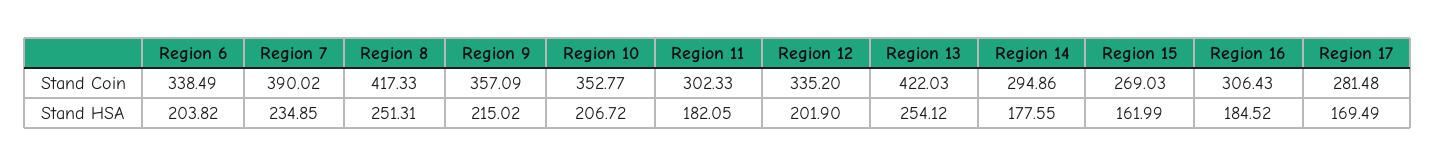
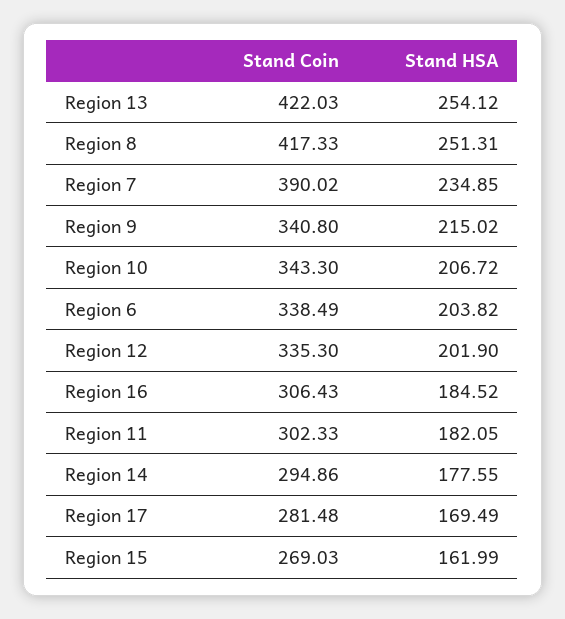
Region 9, Stand Coin: 357.09 -> 340.8
Region 10, Stand Coin: 352.77 -> 343.3
Region 12, Stand Coin: 335.2 -> 335.3

